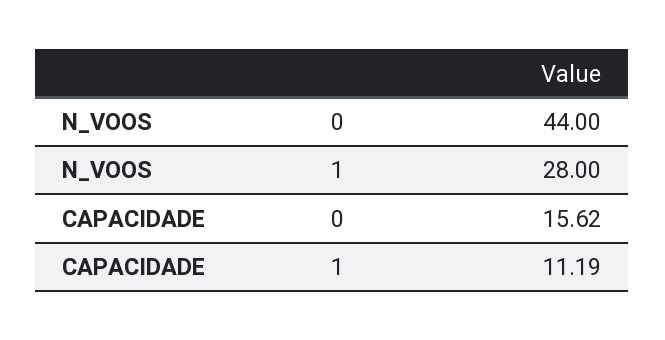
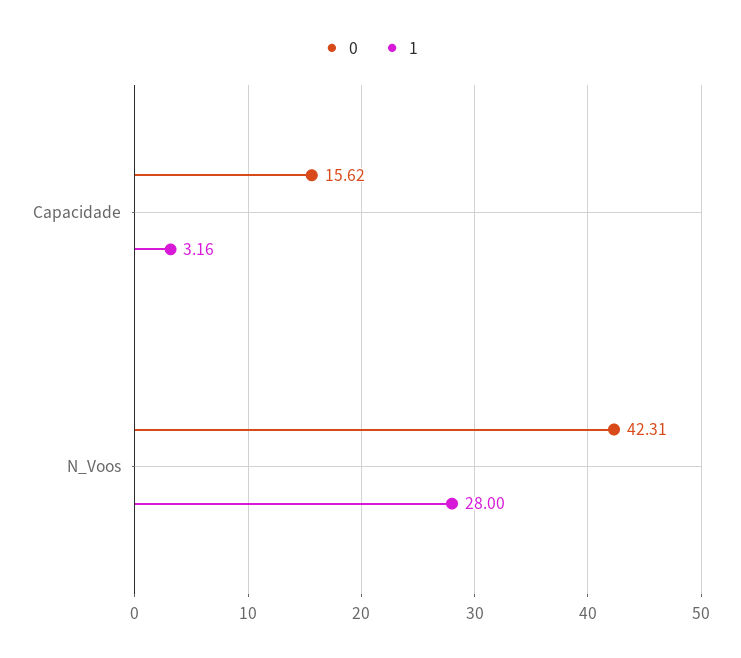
0, N_VOOS: 44 -> 42.31
1, CAPACIDADE: 11.19 -> 3.16

